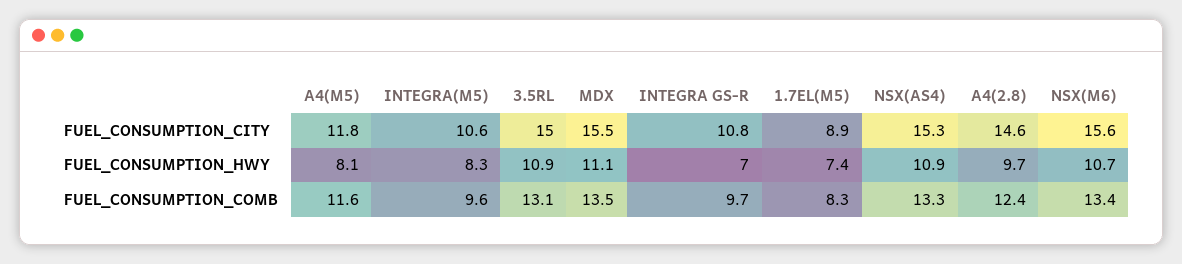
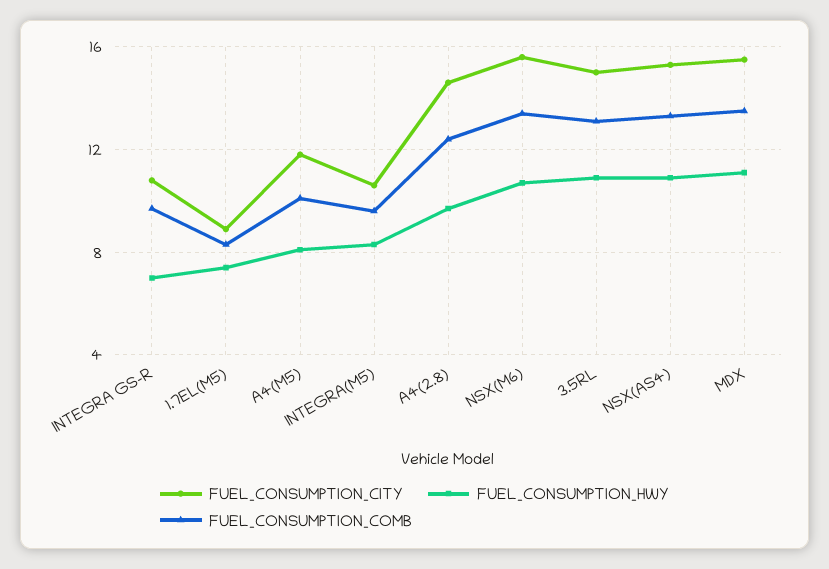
FUEL_CONSUMPTION_COMB, A4(M5): 11.6 -> 10

